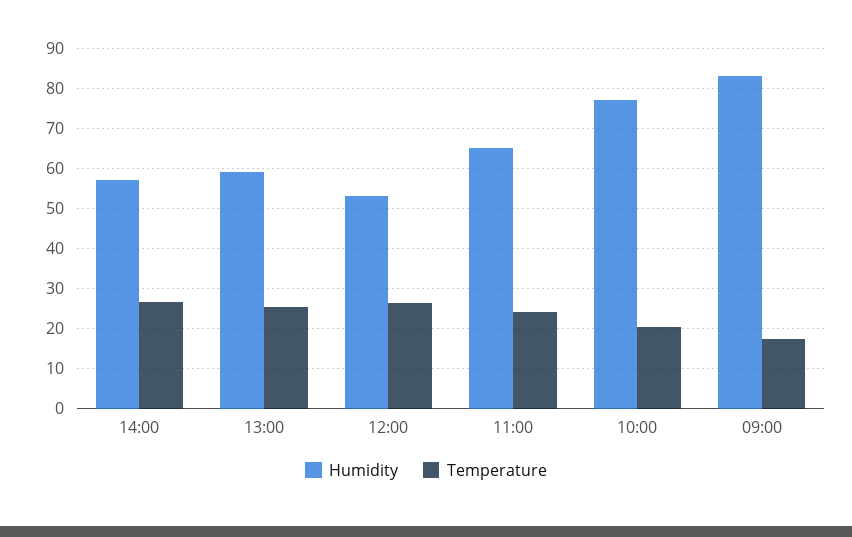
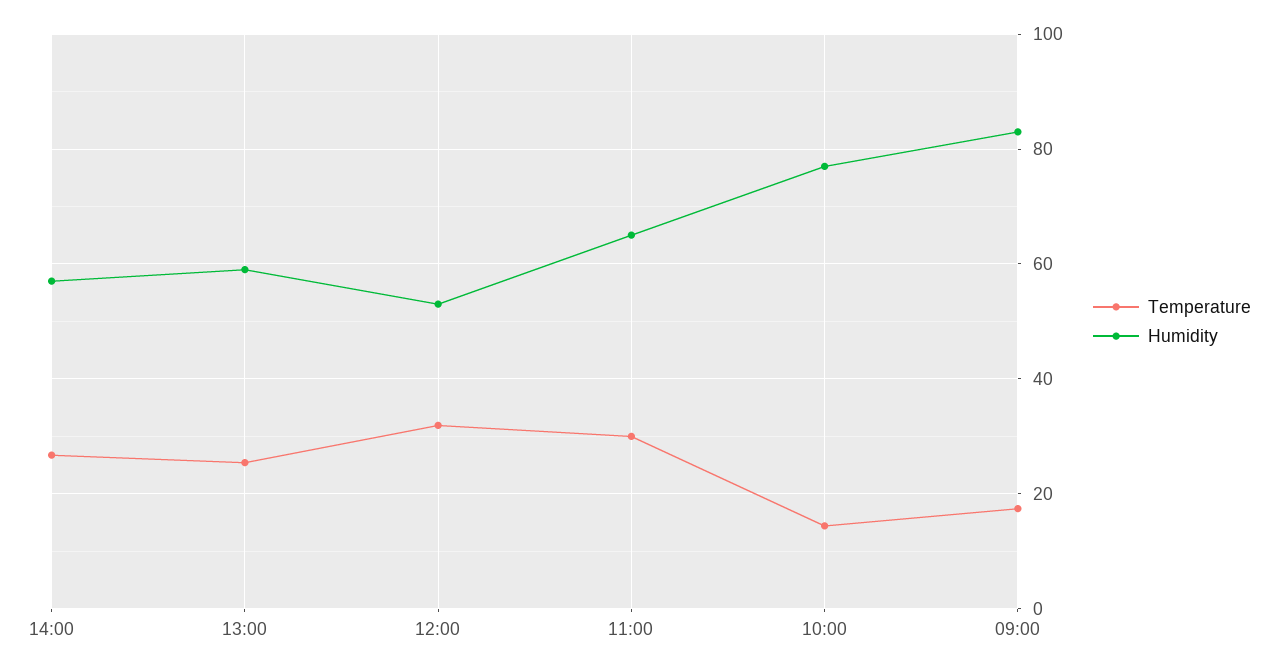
Temperature, 12:00: 26 -> 32
Temperature, 11:00: 24 -> 30
Temperature, 10:00: 20 -> 14

